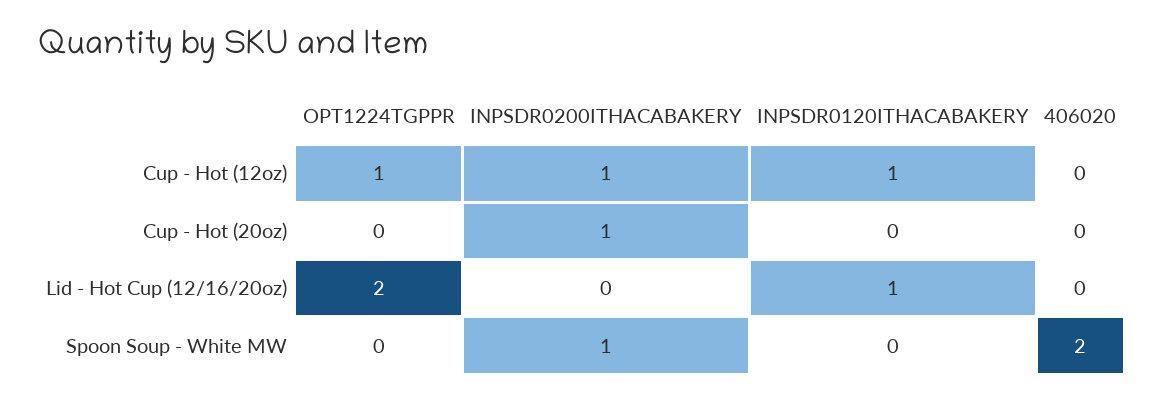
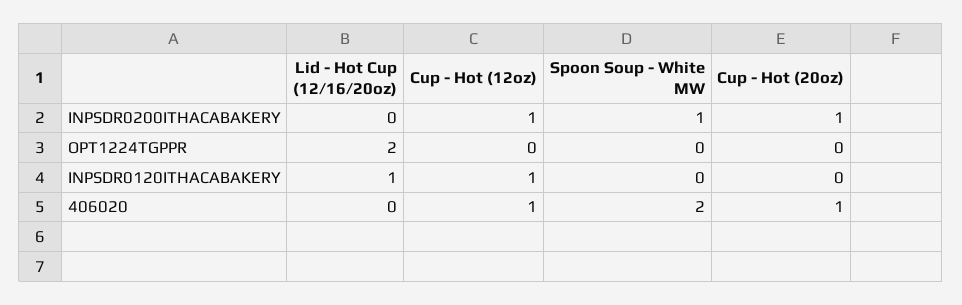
OPT1224TGPPR, Cup - Hot (12oz): 1 -> 0
406020, Cup - Hot (12oz): 0 -> 1
406020, Cup - Hot (20oz): 0 -> 1

